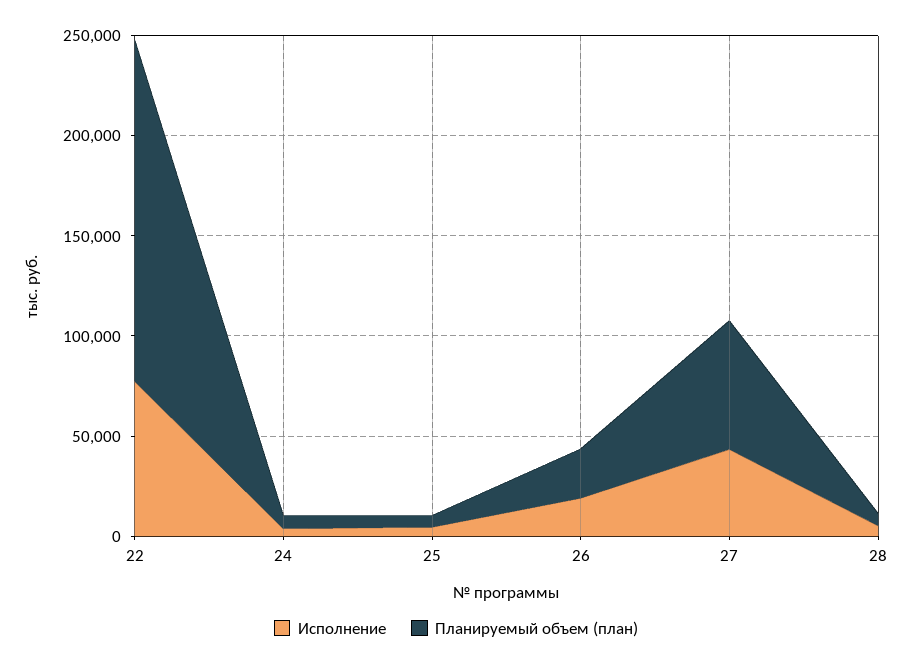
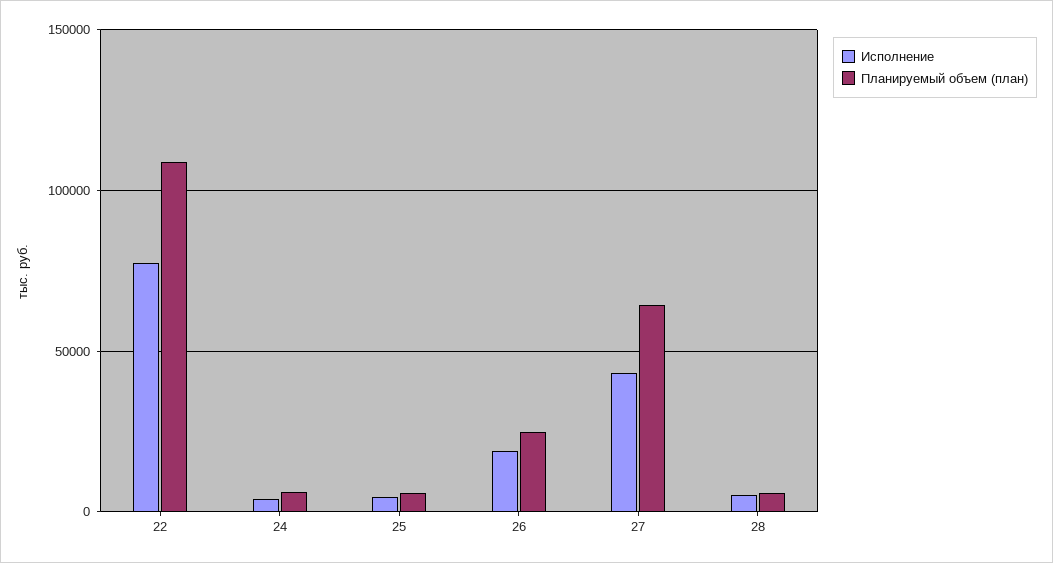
Планируемый объем (план), 22: 170000 -> 110000

